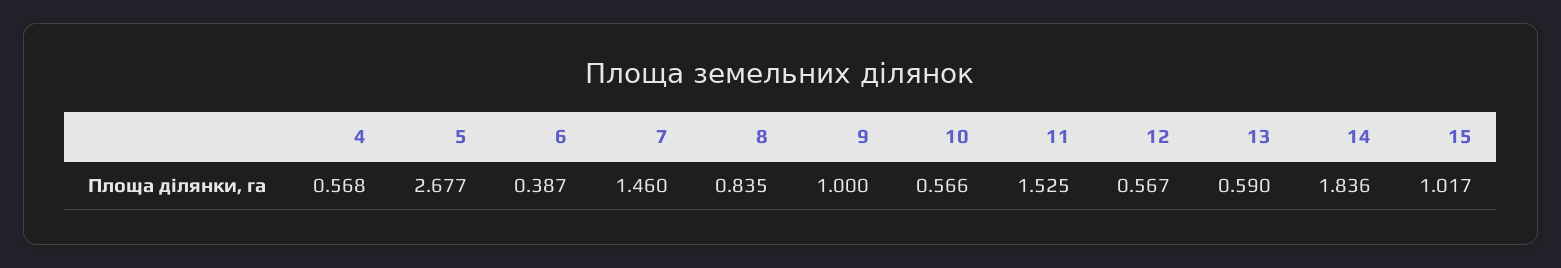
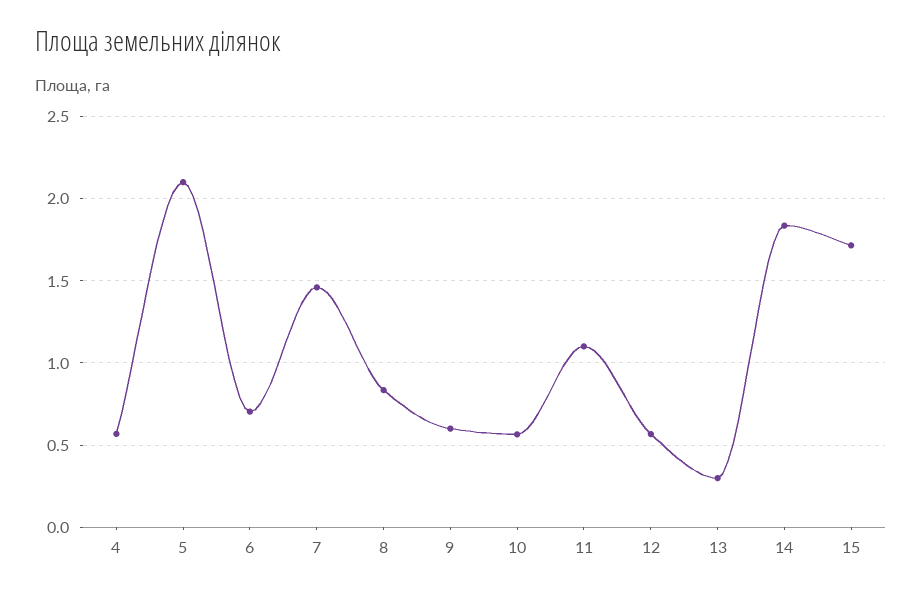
5: 2.677 -> 2.1
6: 0.387 -> 0.7
9: 1 -> 0.6
11: 1.525 -> 1.1
13: 0.59 -> 0.3
15: 1.017 -> 1.7

